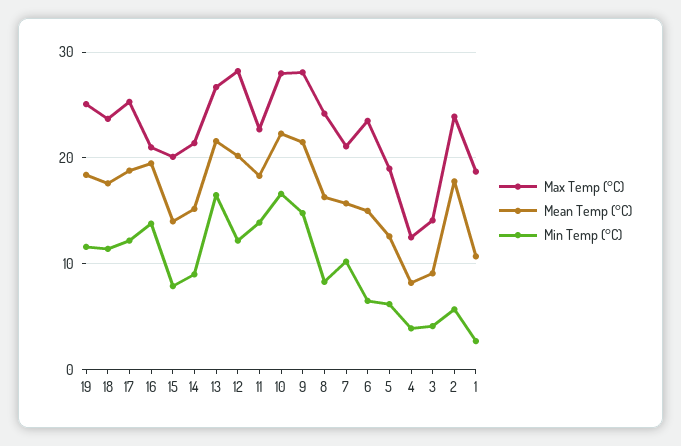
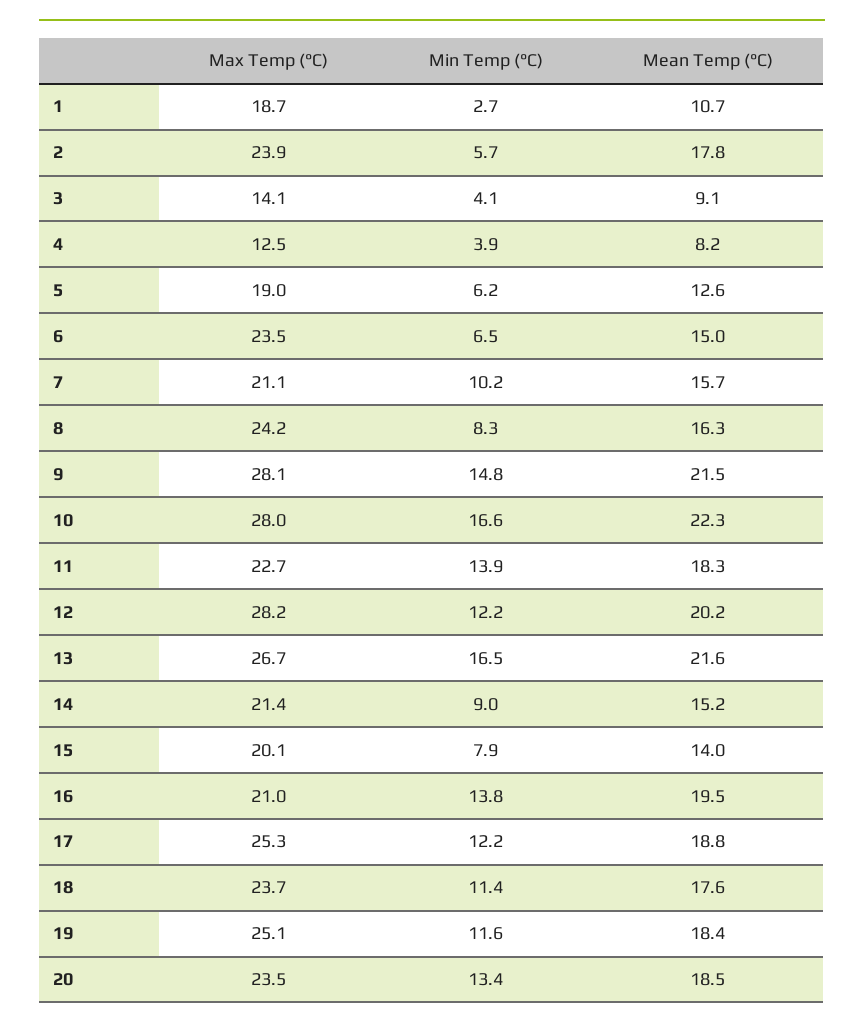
Max Temp (°C), 20: none -> 23.5
Min Temp (°C), 20: none -> 13.4
Mean Temp (°C), 20: none -> 18.5

